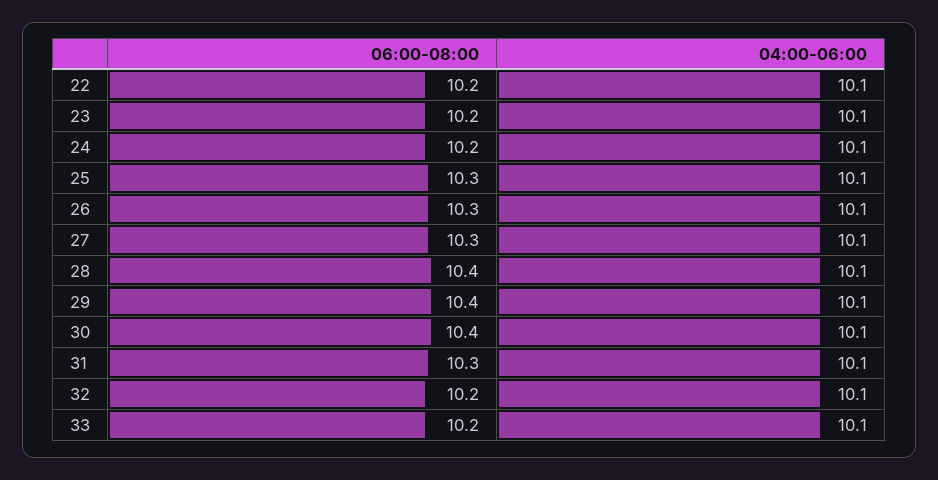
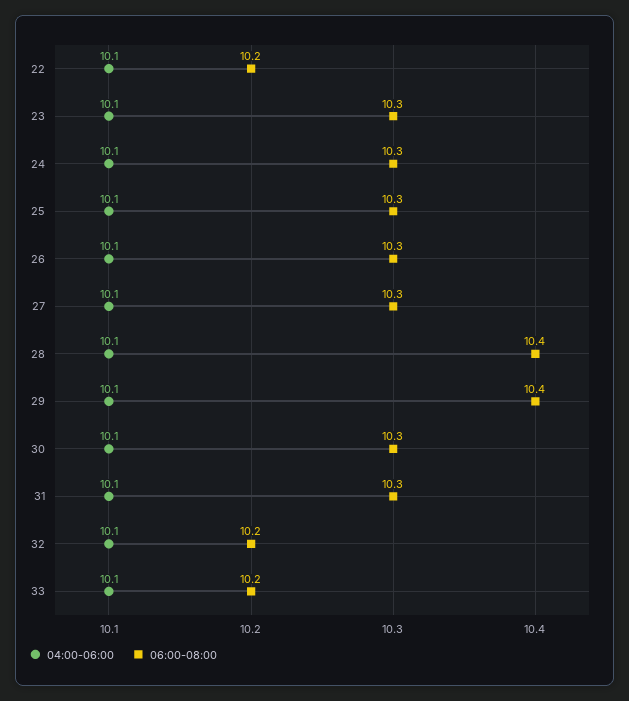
06:00-08:00, 23: 10.2 -> 10.3
06:00-08:00, 24: 10.2 -> 10.3
06:00-08:00, 30: 10.4 -> 10.3

